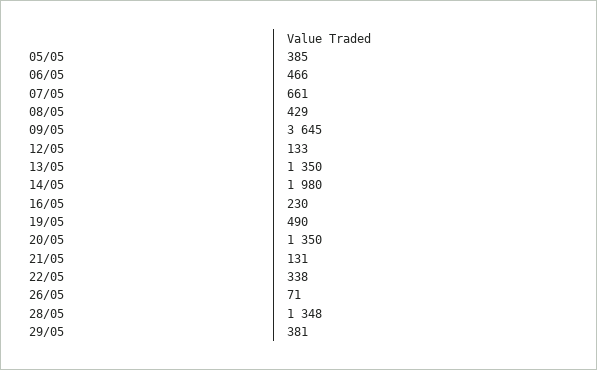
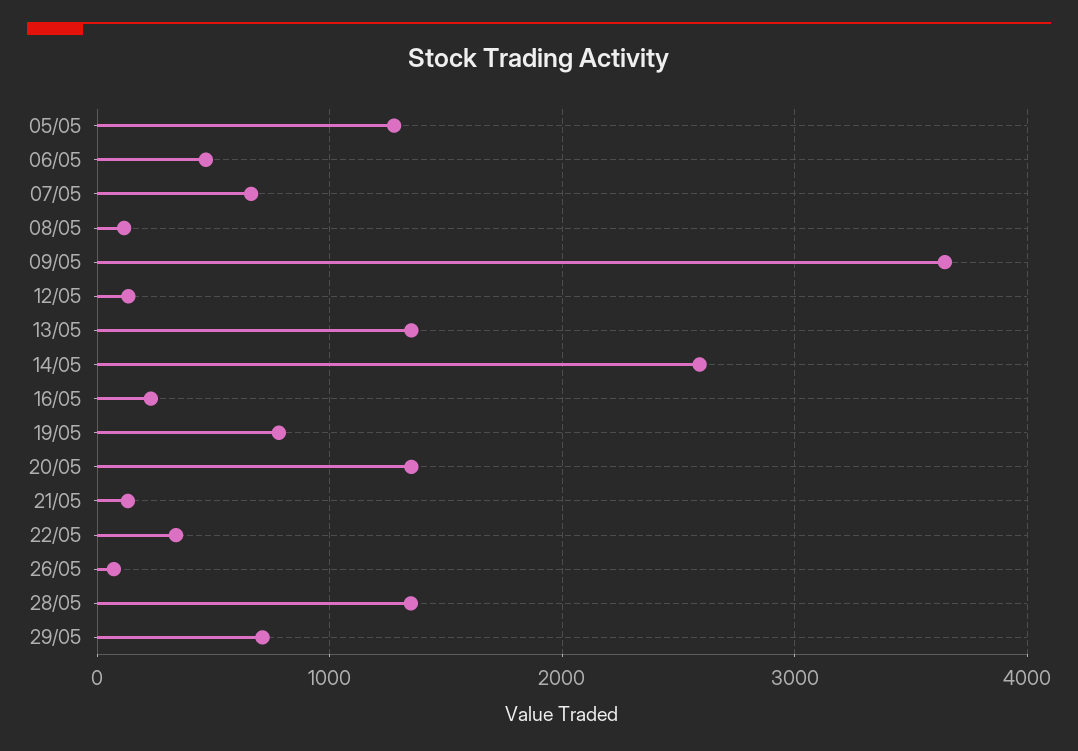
05/05: 385 -> 1300
08/05: 429 -> 100
14/05: 1980 -> 2600
19/05: 490 -> 800
29/05: 381 -> 700

